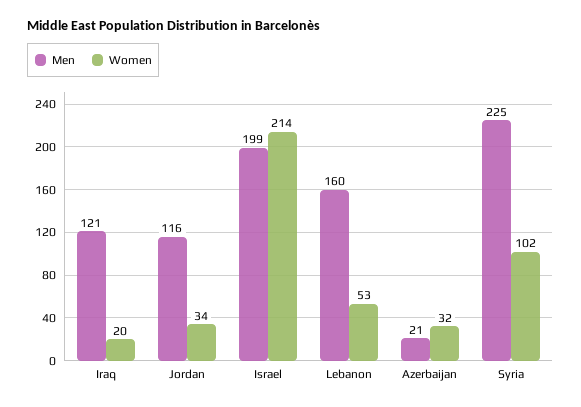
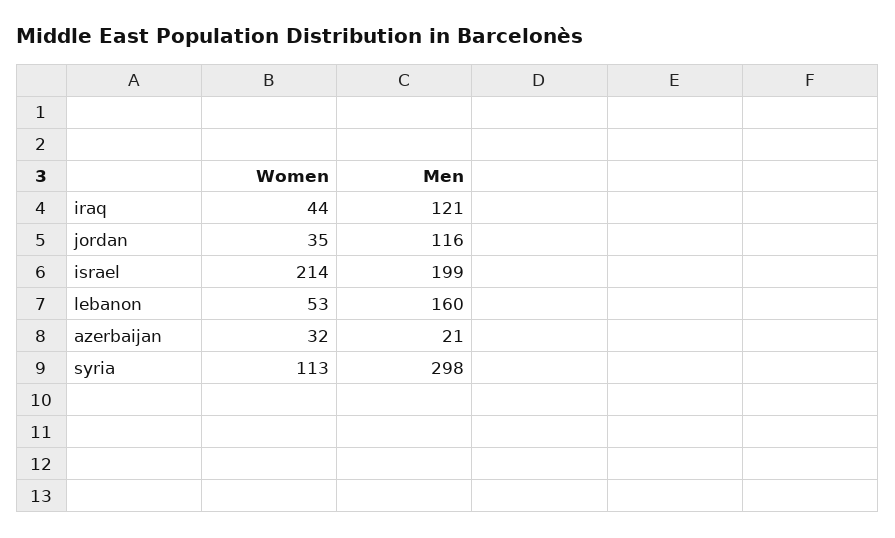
Women, Iraq: 20 -> 44
Women, Jordan: 34 -> 35
Men, Syria: 225 -> 298
Women, Syria: 102 -> 113

